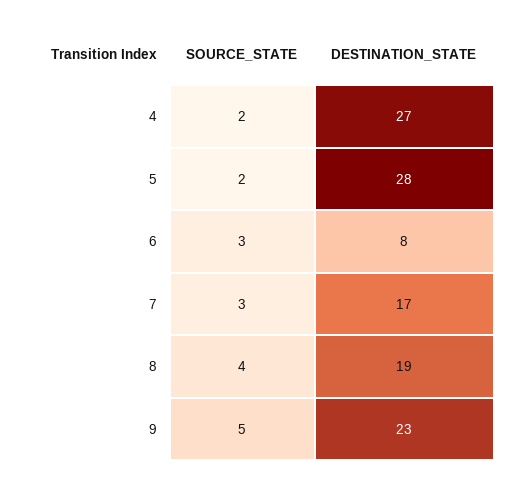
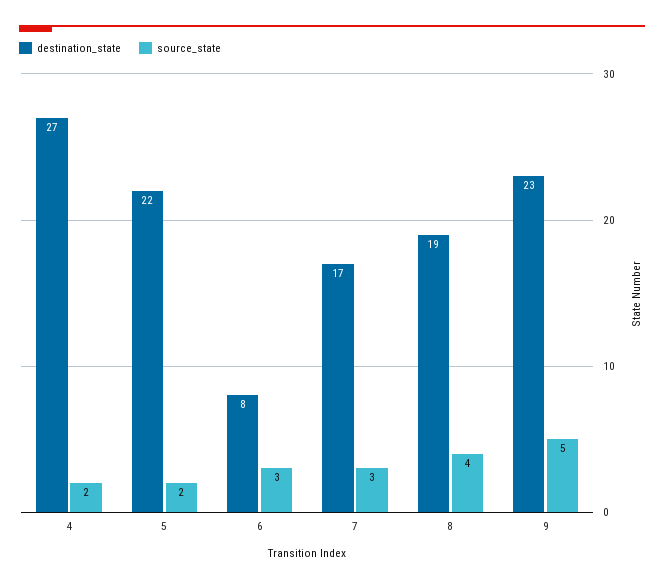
DESTINATION_STATE, 5: 28 -> 22

